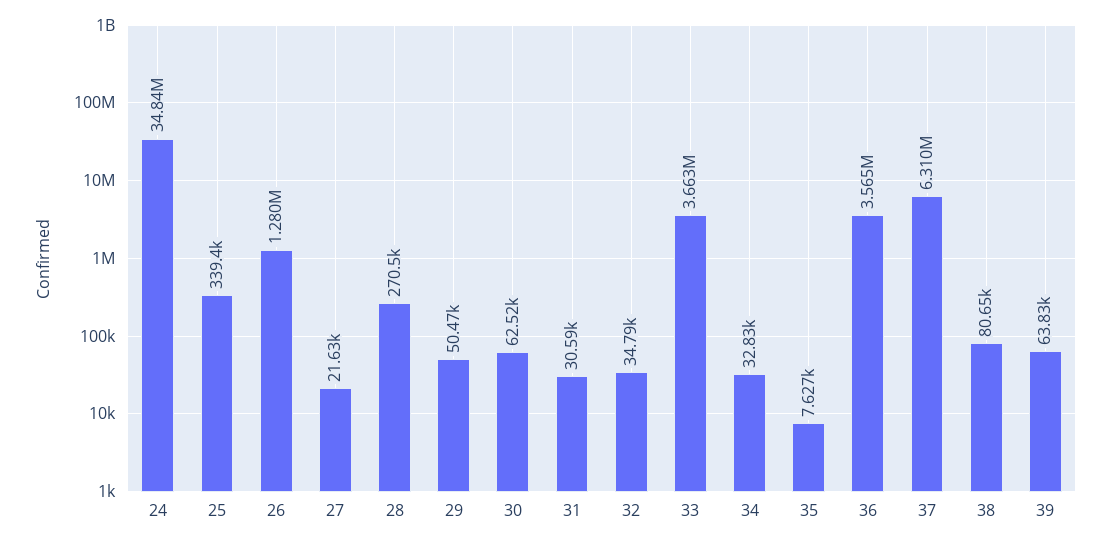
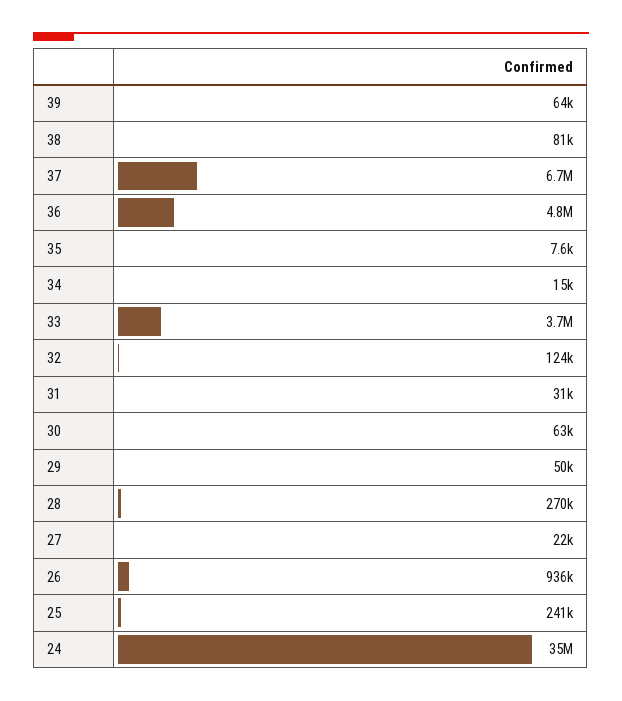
25: 339400 -> 241000
26: 1280000 -> 936000
32: 34790 -> 124000
34: 32830 -> 15000
36: 3565000 -> 4800000
37: 6310000 -> 6700000

